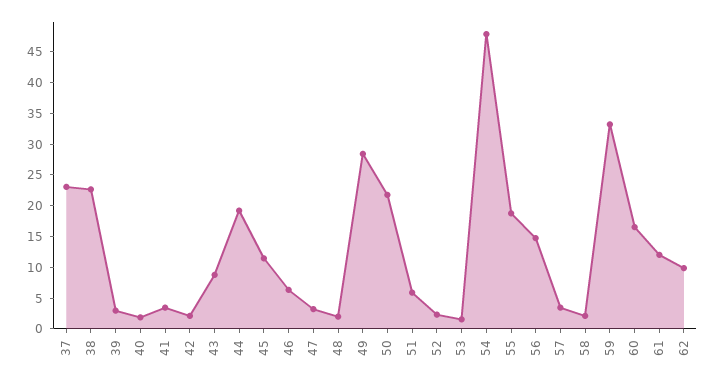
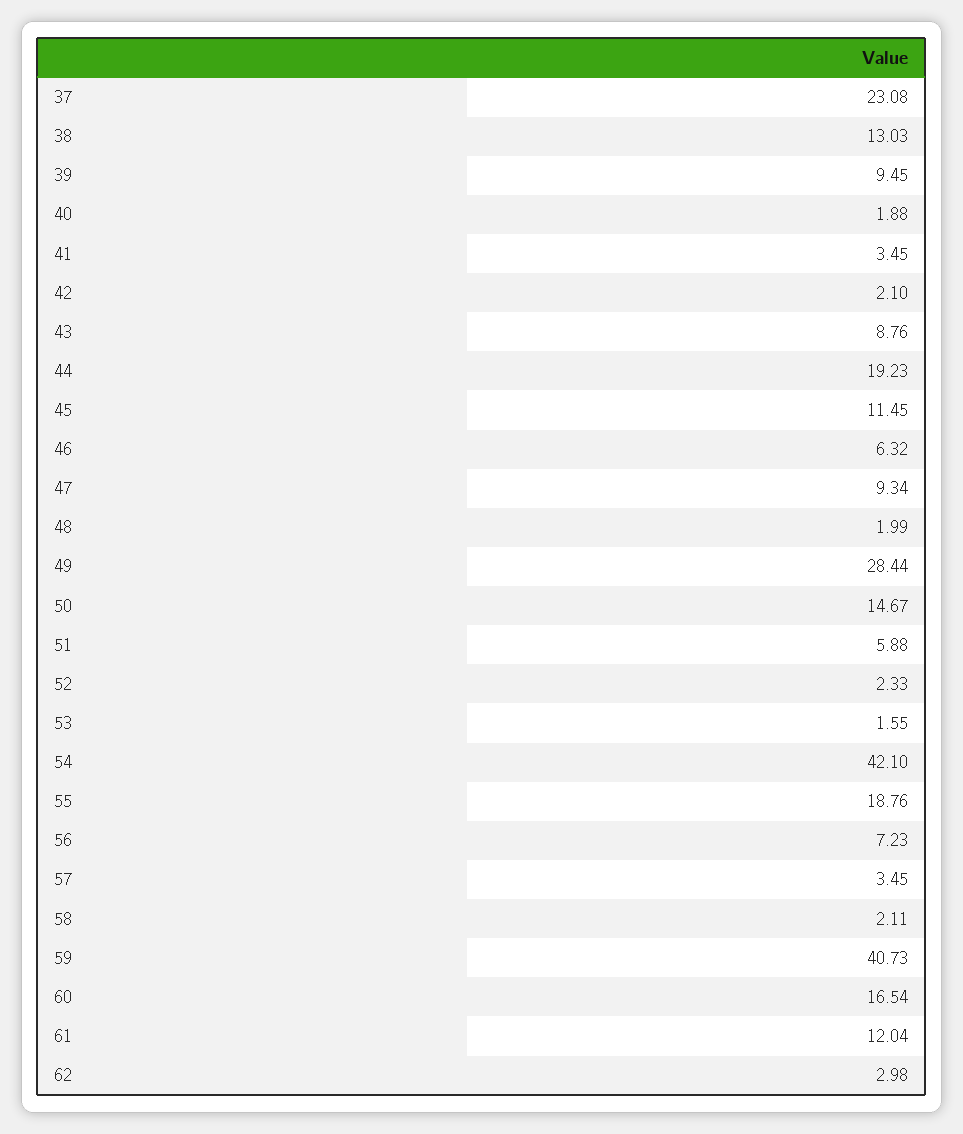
38: 22.5 -> 13.03
39: 2.5 -> 9.45
47: 2.5 -> 9.34
50: 22.5 -> 14.67
54: 47.5 -> 42.1
56: 15 -> 7.23
59: 32.5 -> 40.73
62: 10 -> 2.98

